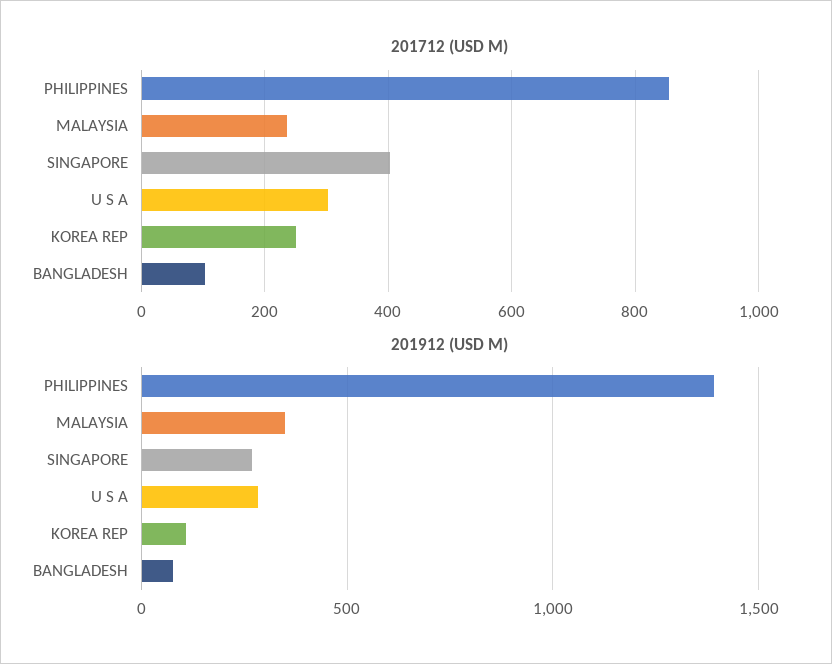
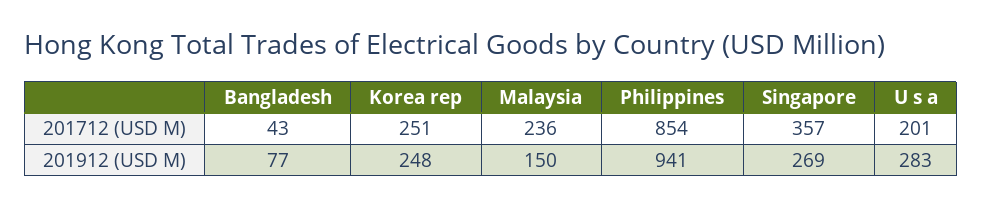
201712 (USD M), SINGAPORE: 400 -> 357
201712 (USD M), U S A: 300 -> 201
201712 (USD M), BANGLADESH: 100 -> 43
201912 (USD M), PHILIPPINES: 1400 -> 941
201912 (USD M), MALAYSIA: 350 -> 150
201912 (USD M), KOREA REP: 100 -> 248

